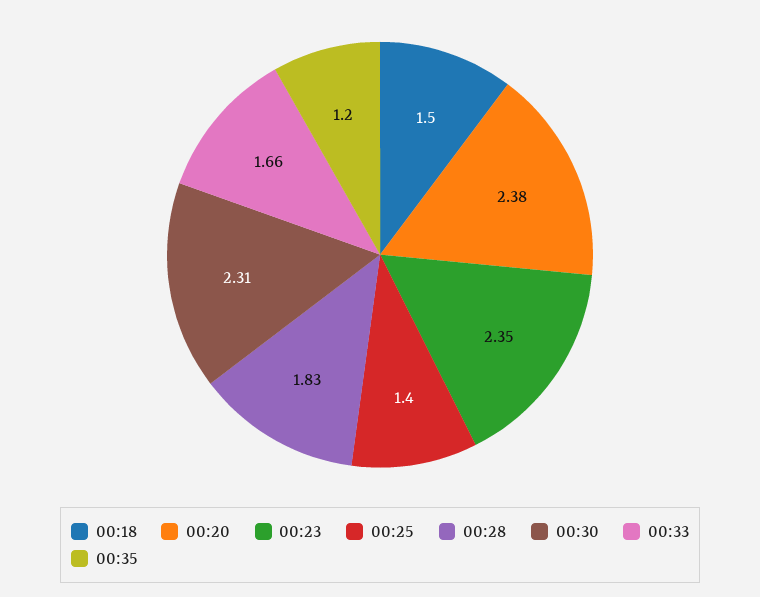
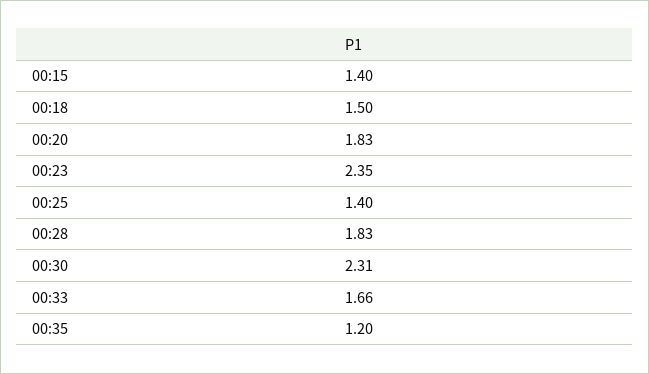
00:20: 2.38 -> 1.83
00:15: none -> 1.4

